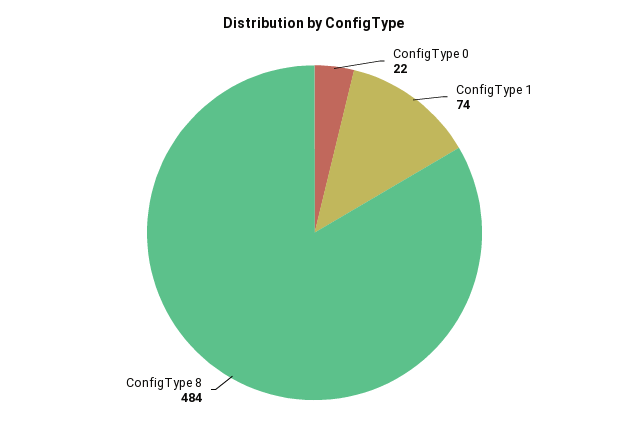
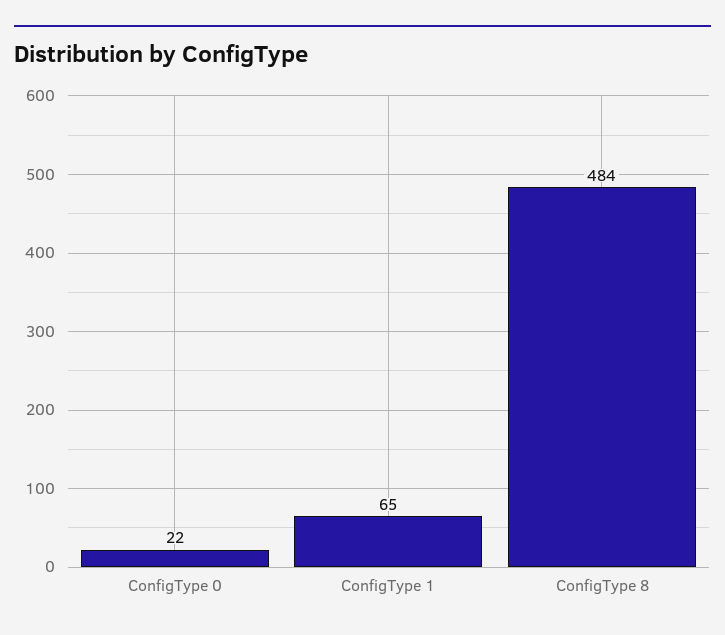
ConfigType 1: 74 -> 65

